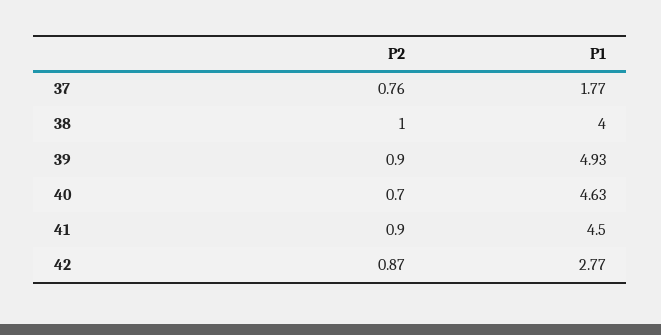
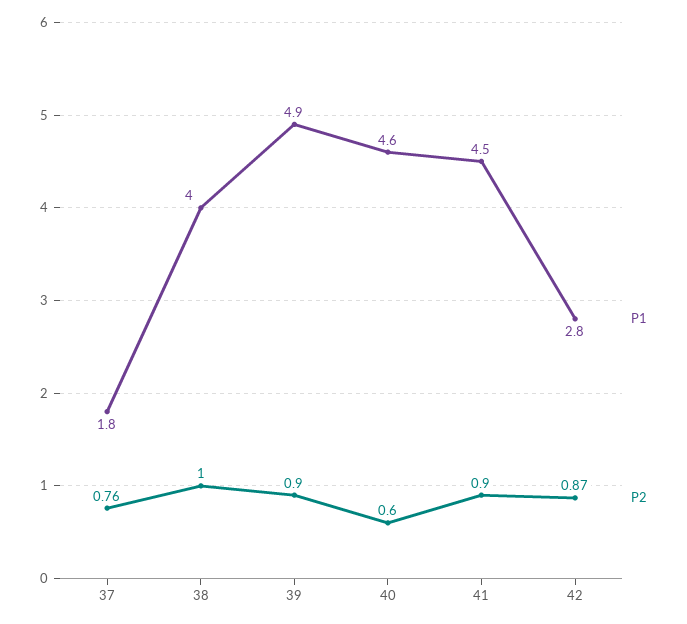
P2, 40: 0.7 -> 0.6

